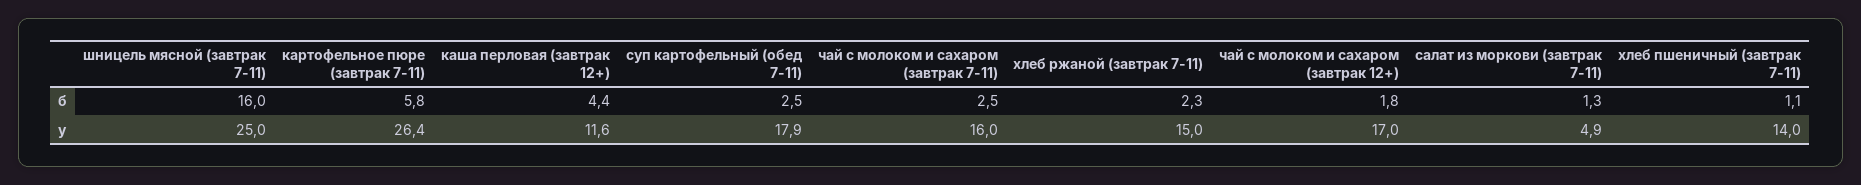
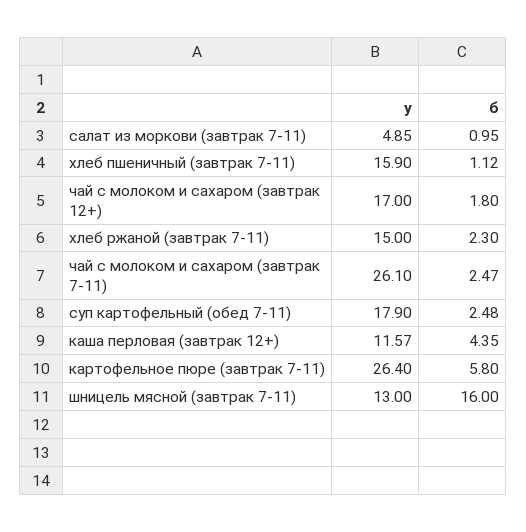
салат из моркови (завтрак 7-11), б: 1.3 -> 0.95
шницель мясной (завтрак 7-11), у: 25 -> 13
чай с молоком и сахаром (завтрак 7-11), у: 16 -> 26.1
хлеб пшеничный (завтрак 7-11), у: 14 -> 15.9

